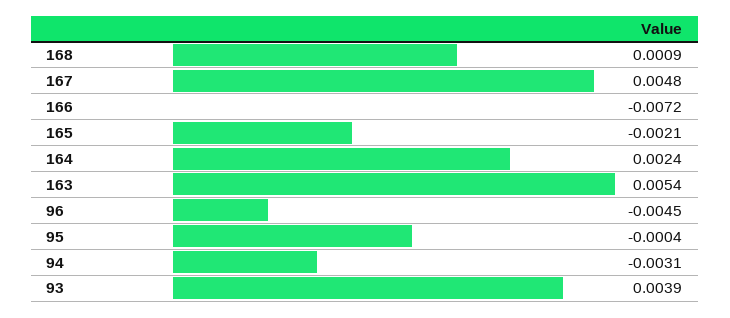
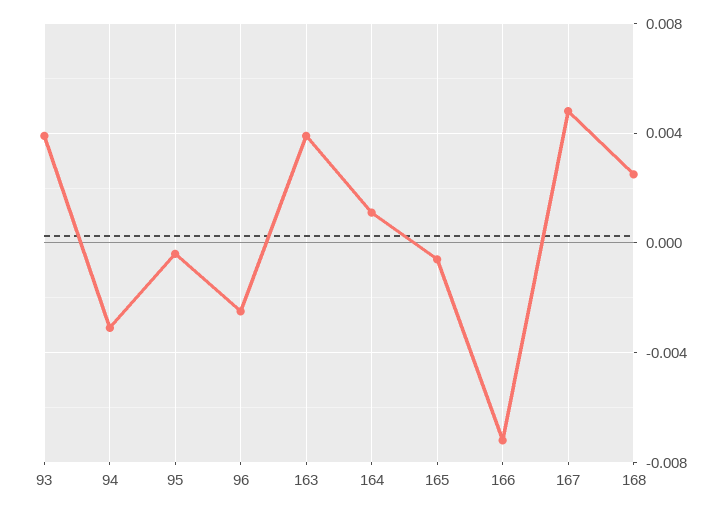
168: 0.0009 -> 0.0025
165: -0.0021 -> -0.0005
164: 0.0024 -> 0.001
163: 0.0054 -> 0.004
96: -0.0045 -> -0.0025

